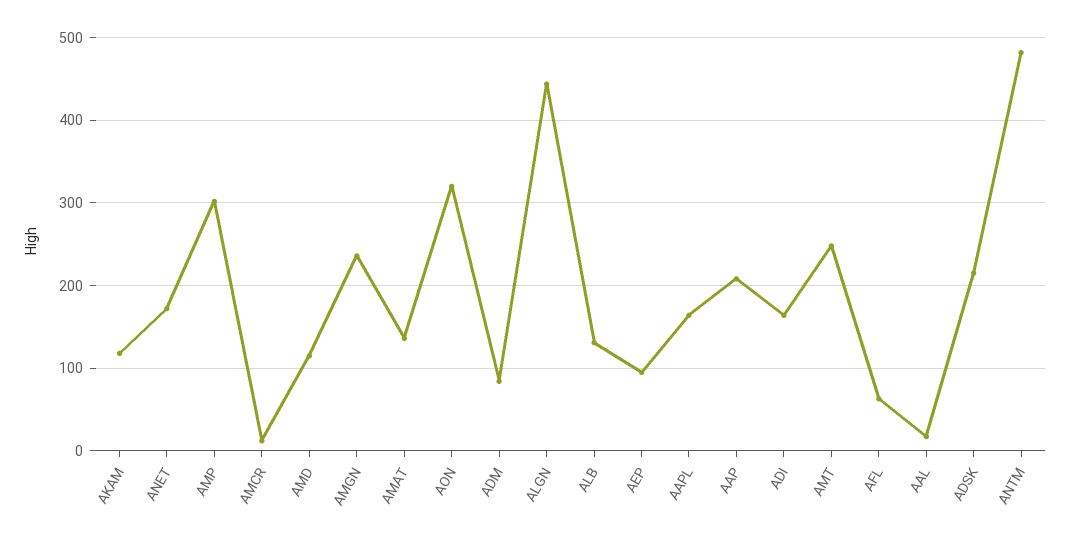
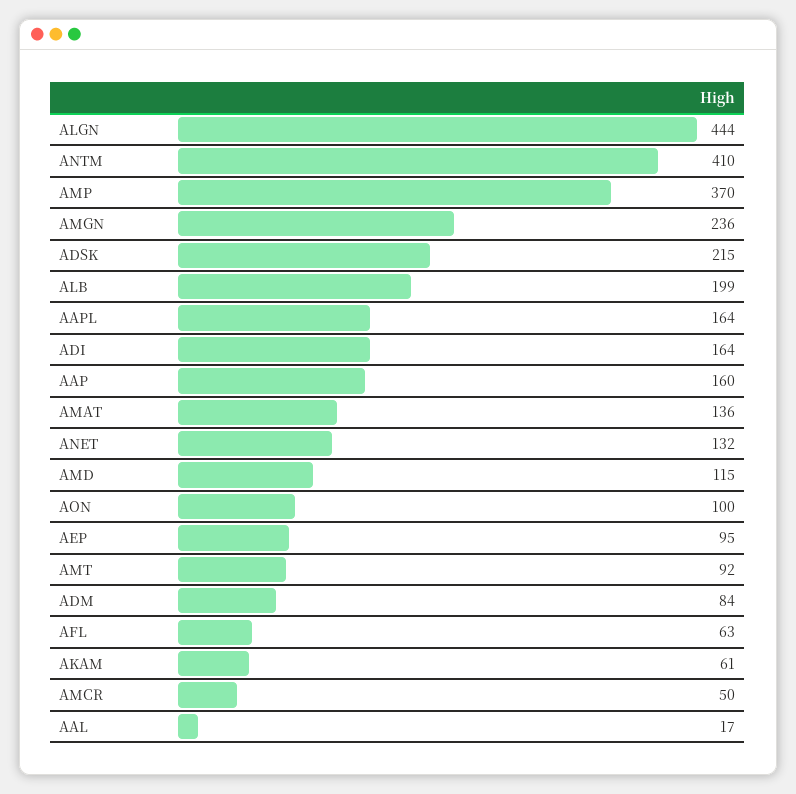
AKAM: 120 -> 61
ANET: 170 -> 132
AMP: 300 -> 370
AMCR: 10 -> 50
AON: 320 -> 100
ALB: 130 -> 199
AAP: 210 -> 160
AMT: 250 -> 92
ANTM: 480 -> 410

